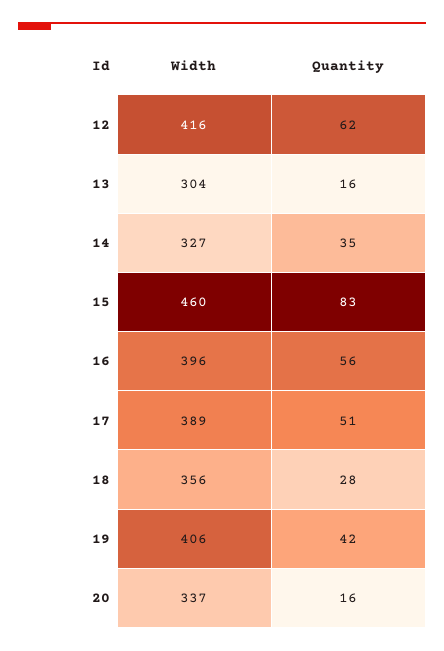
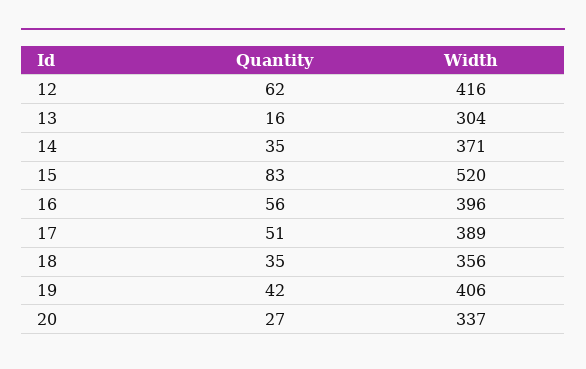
Width, 14: 327 -> 371
Width, 15: 460 -> 520
Quantity, 18: 28 -> 35
Quantity, 20: 16 -> 27

